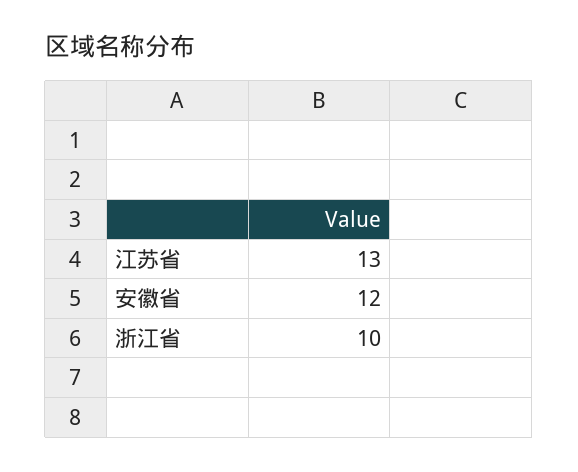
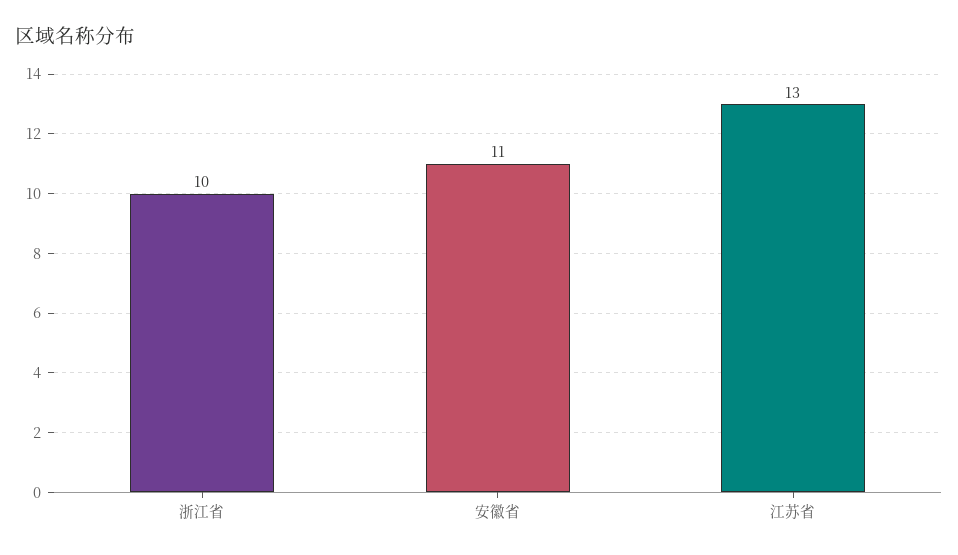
安徽省: 12 -> 11

